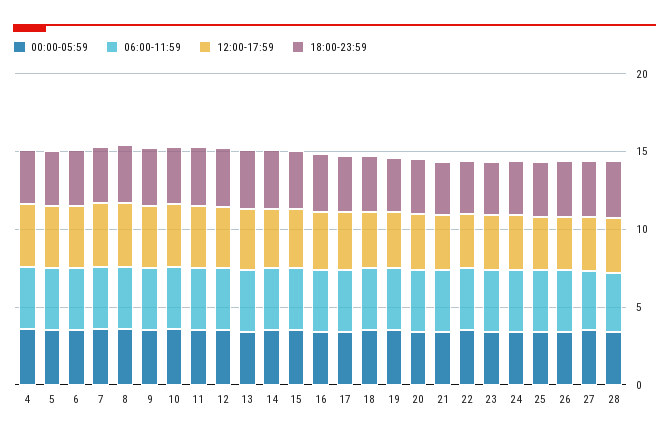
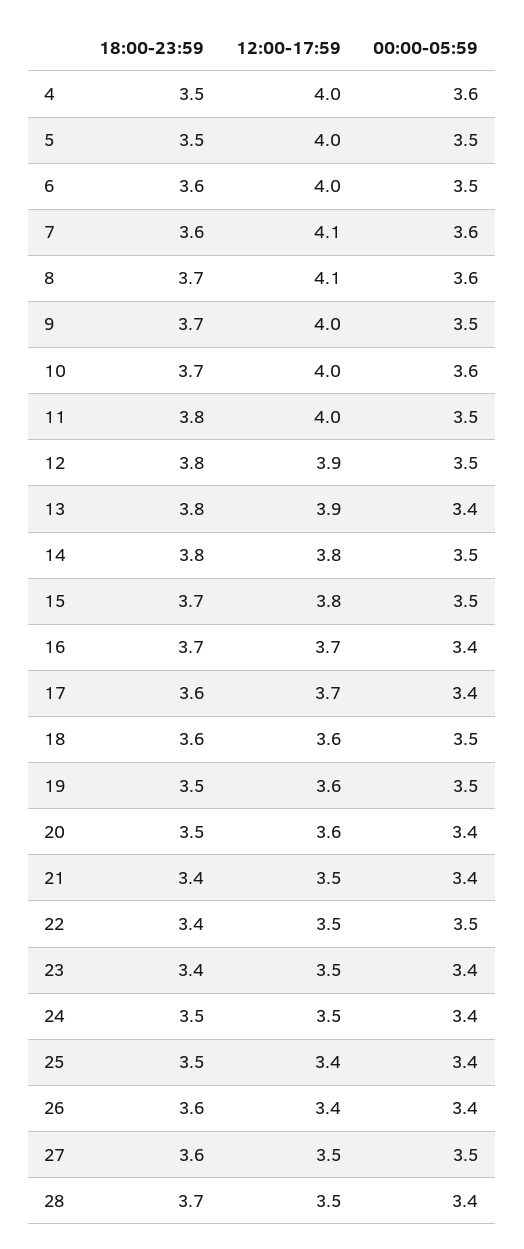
06:00-11:59, 4: 4 -> none
06:00-11:59, 5: 4 -> none
06:00-11:59, 6: 4 -> none
06:00-11:59, 7: 4 -> none
06:00-11:59, 8: 4 -> none
06:00-11:59, 9: 4 -> none
06:00-11:59, 10: 4 -> none
06:00-11:59, 11: 4 -> none
06:00-11:59, 12: 4 -> none
06:00-11:59, 13: 4 -> none
06:00-11:59, 14: 4 -> none
06:00-11:59, 15: 4 -> none
06:00-11:59, 16: 4 -> none
06:00-11:59, 17: 4 -> none
06:00-11:59, 18: 4 -> none
06:00-11:59, 19: 4 -> none
06:00-11:59, 20: 4 -> none
06:00-11:59, 21: 4 -> none
06:00-11:59, 22: 4 -> none
06:00-11:59, 23: 4 -> none
06:00-11:59, 24: 4 -> none
06:00-11:59, 25: 4 -> none
06:00-11:59, 26: 4 -> none
06:00-11:59, 27: 4 -> none
06:00-11:59, 28: 4 -> none

